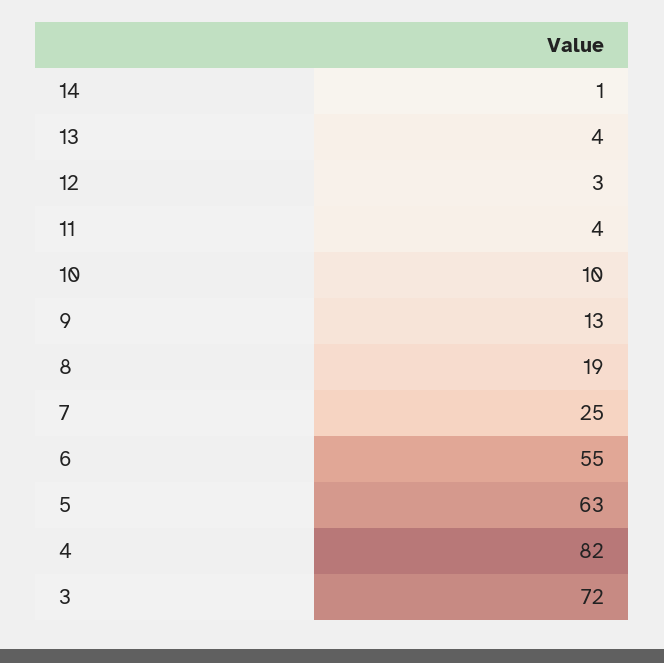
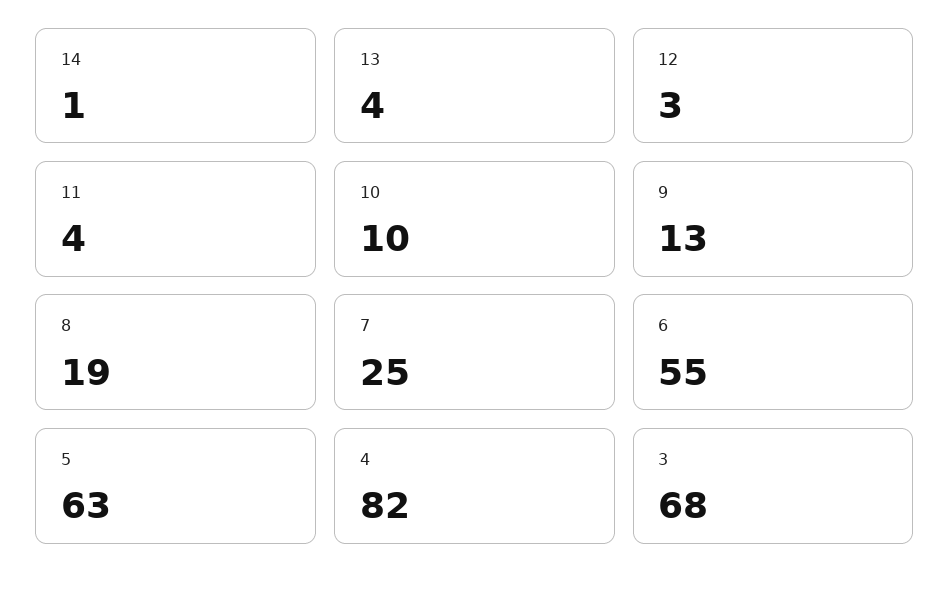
3: 72 -> 68

